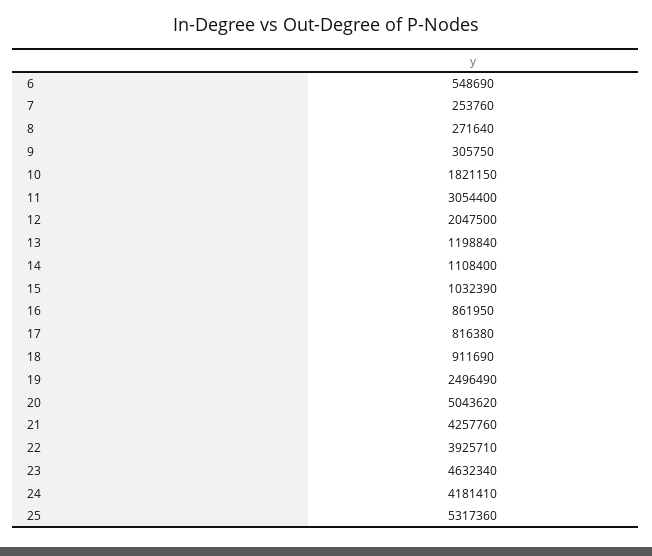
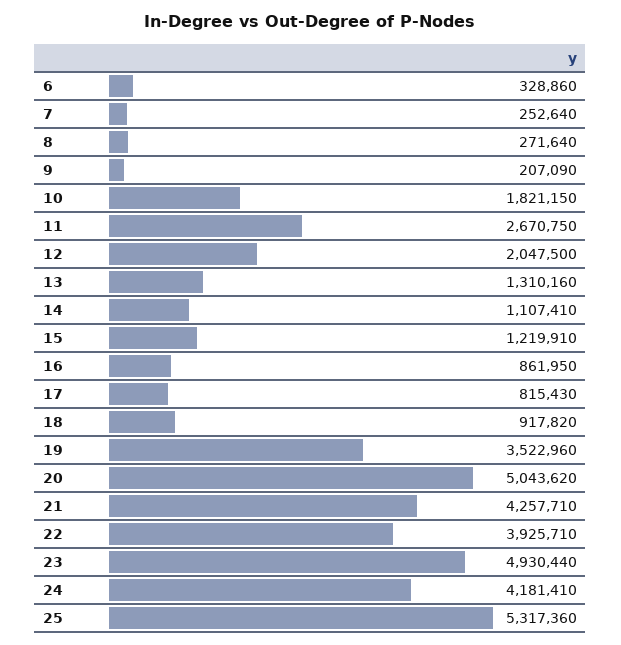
6: 548690 -> 328860
7: 253760 -> 252640
9: 305750 -> 207090
11: 3054400 -> 2670750
13: 1198840 -> 1310160
14: 1108400 -> 1107410
15: 1032390 -> 1219910
17: 816380 -> 815430
18: 911690 -> 917820
19: 2496490 -> 3522960
21: 4257760 -> 4257710
23: 4632340 -> 4930440

